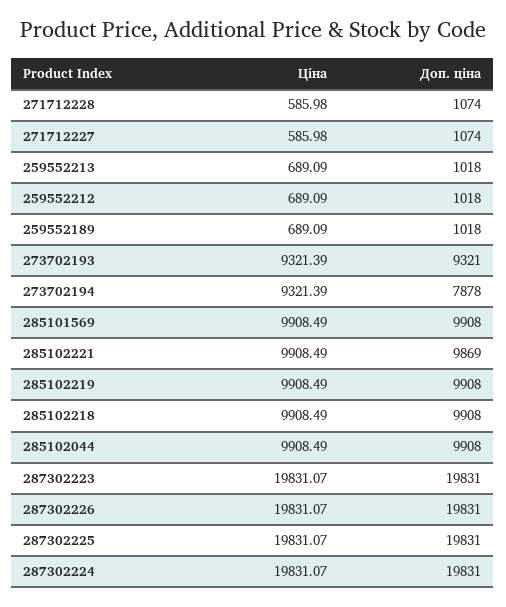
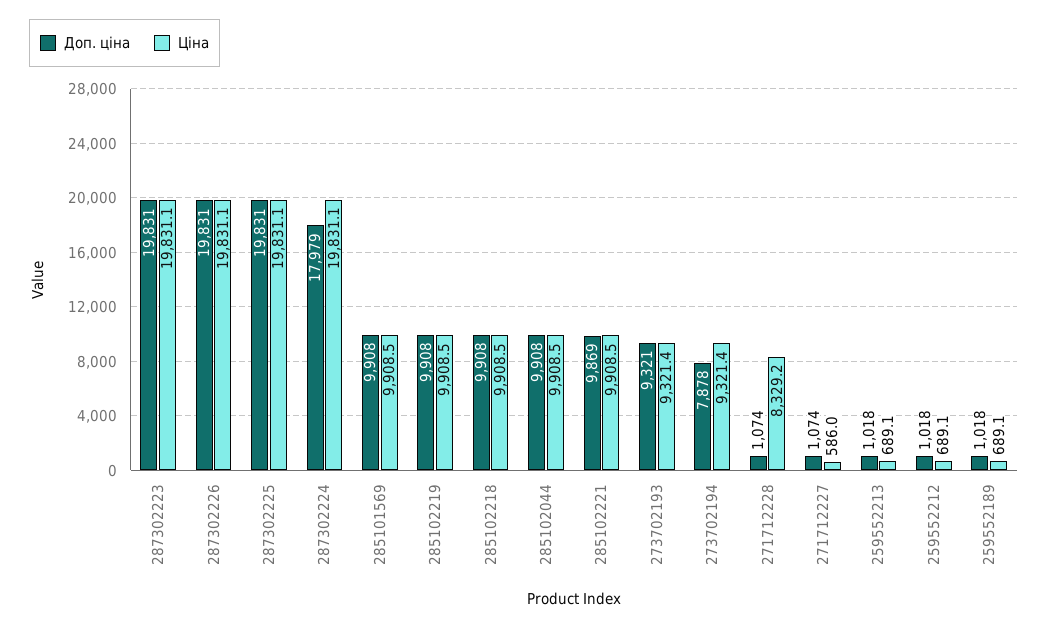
Ціна, 271712228: 585.98 -> 8329.2
Доп. ціна, 287302224: 19831 -> 17979

